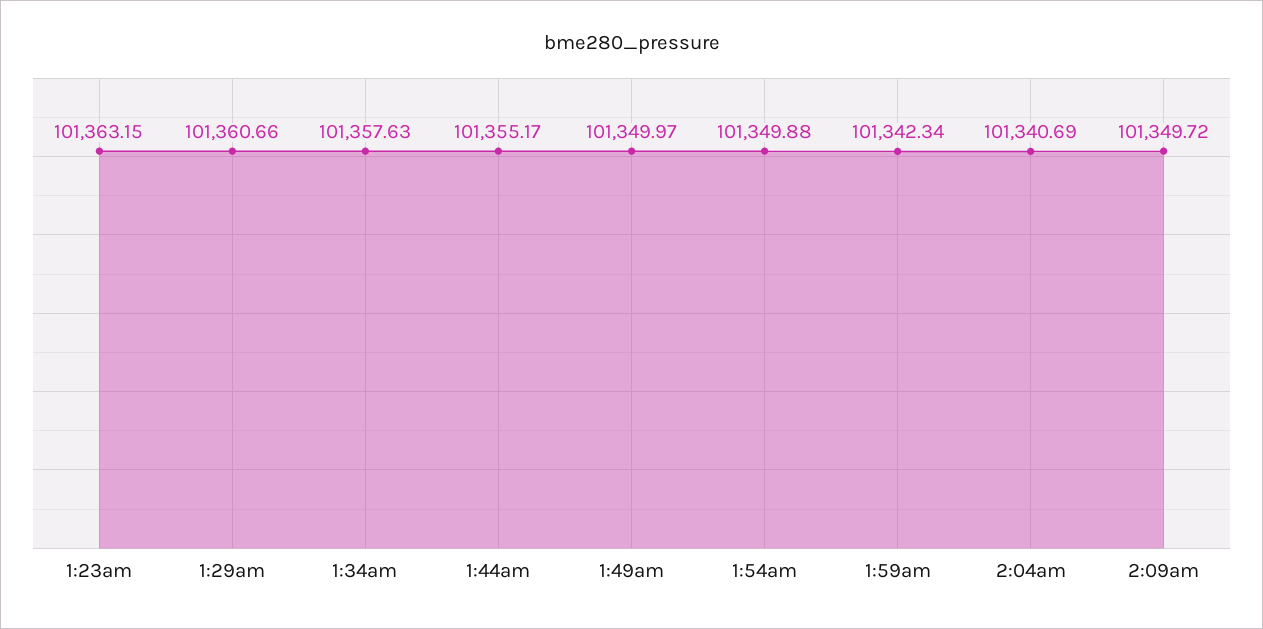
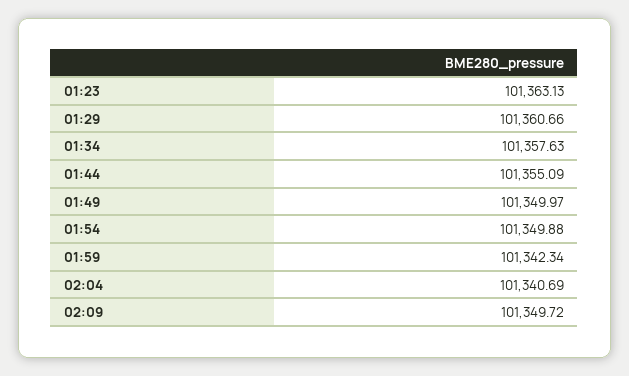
1:23am: 101363.15 -> 101363.13
1:44am: 101355.17 -> 101355.09

